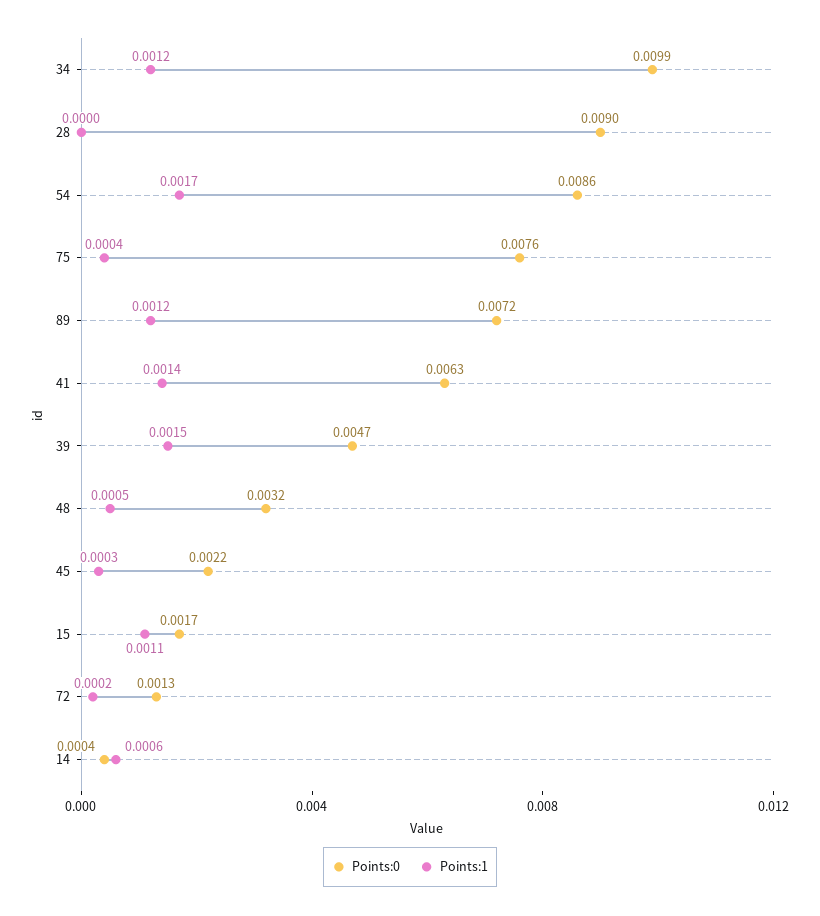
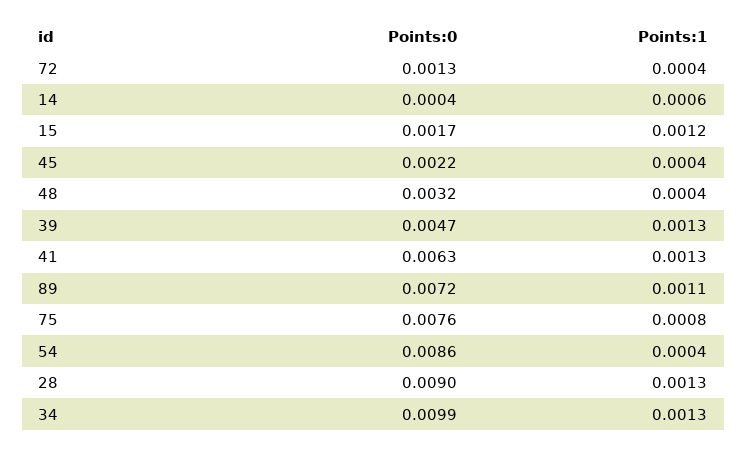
Points:1, 34: 0.0012 -> 0.0013
Points:1, 28: 0 -> 0.0013
Points:1, 54: 0.0017 -> 0.0004
Points:1, 75: 0.0004 -> 0.0008
Points:1, 89: 0.0012 -> 0.0011
Points:1, 41: 0.0014 -> 0.0013
Points:1, 39: 0.0015 -> 0.0013
Points:1, 48: 0.0005 -> 0.0004
Points:1, 45: 0.0003 -> 0.0004
Points:1, 15: 0.0011 -> 0.0012
Points:1, 72: 0.0002 -> 0.0004

